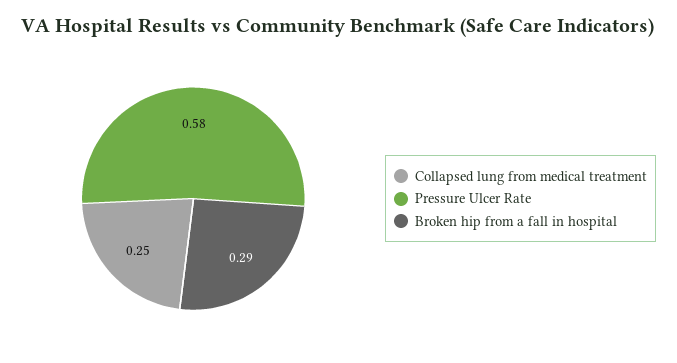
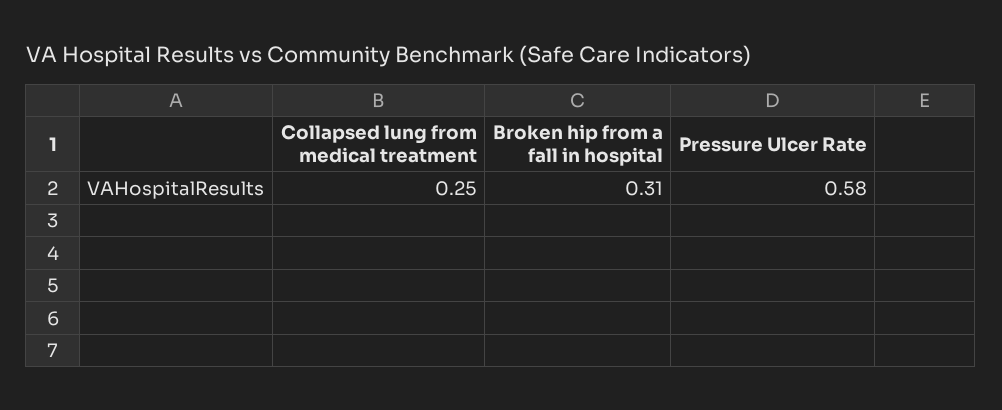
Broken hip from a fall in hospital: 0.29 -> 0.31

